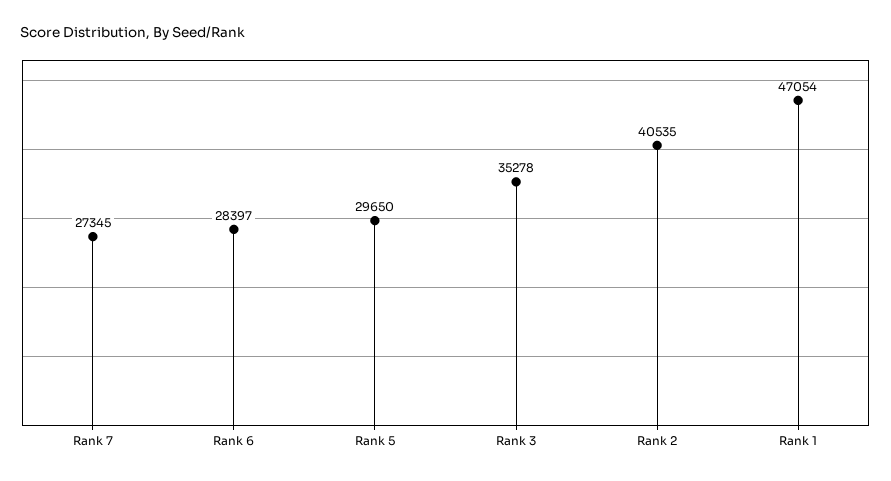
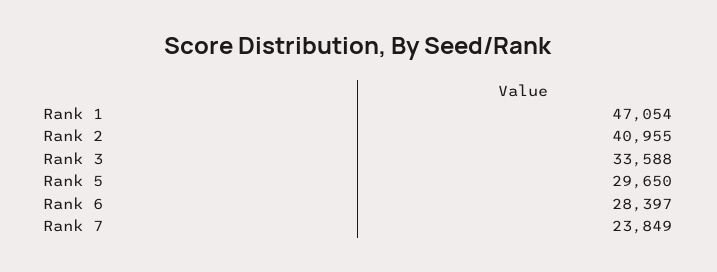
Rank 7: 27345 -> 23849
Rank 3: 35278 -> 33588
Rank 2: 40535 -> 40955

